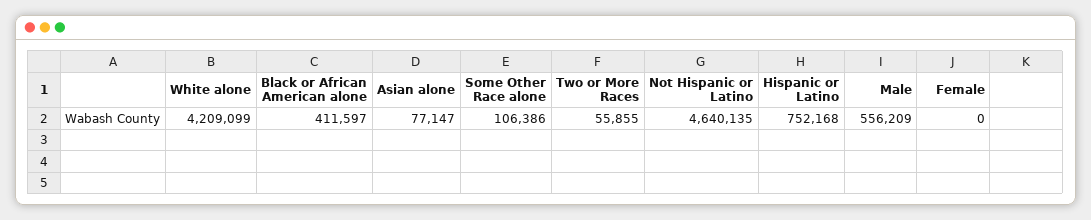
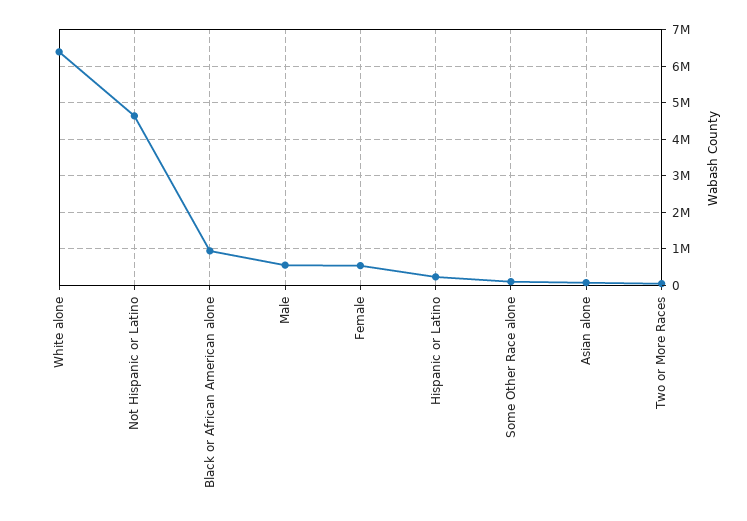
White alone: 4209099 -> 6400000
Black or African American alone: 411597 -> 1000000
Hispanic or Latino: 752168 -> 200000
Female: 0 -> 600000

